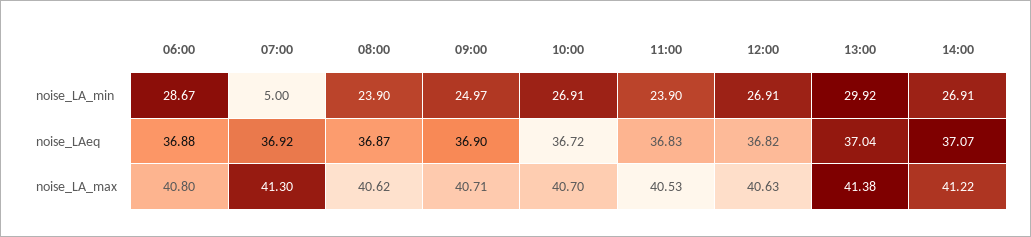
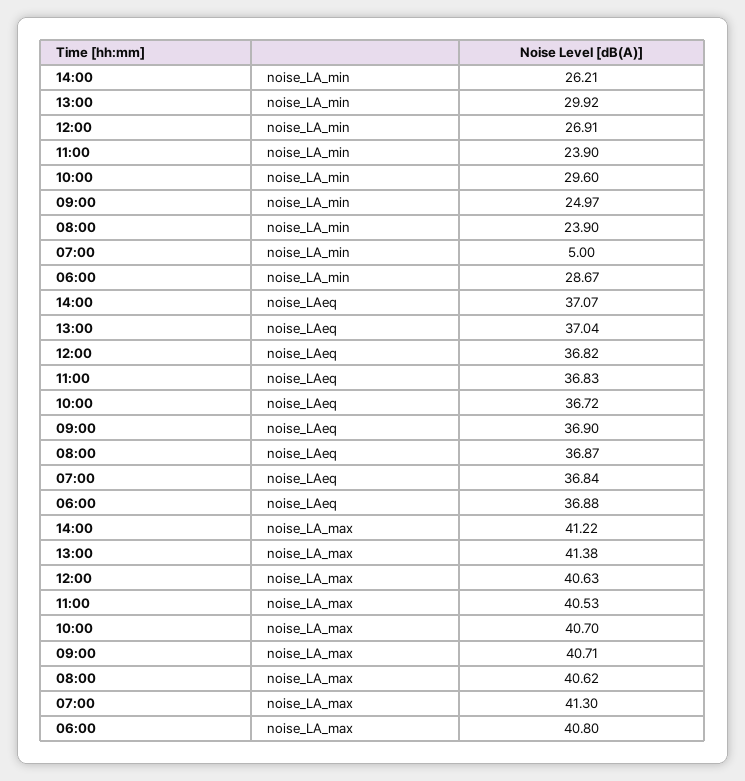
10:00, noise_LA_min: 26.91 -> 29.6
14:00, noise_LA_min: 26.91 -> 26.21
07:00, noise_LAeq: 36.92 -> 36.84

